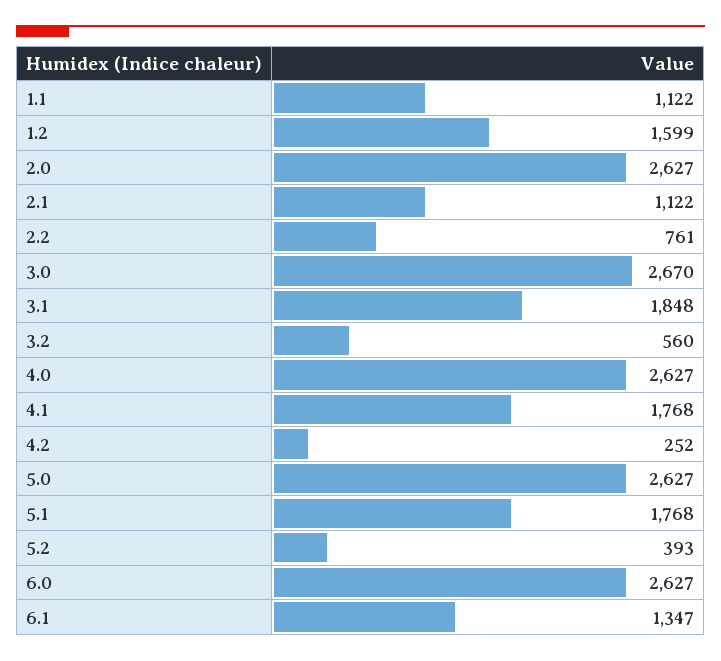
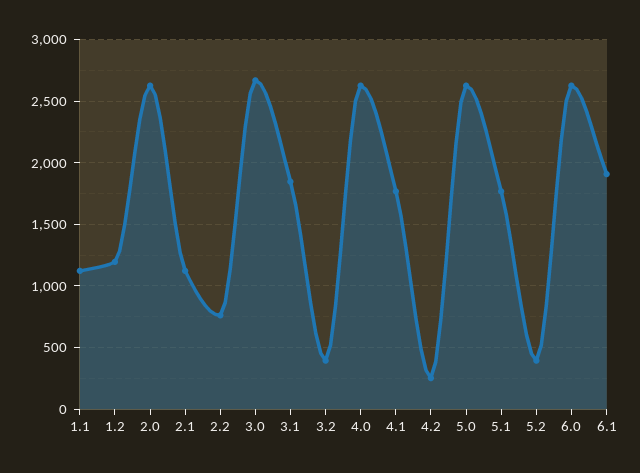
1.2: 1599 -> 1200
3.2: 560 -> 400
6.1: 1347 -> 1900

